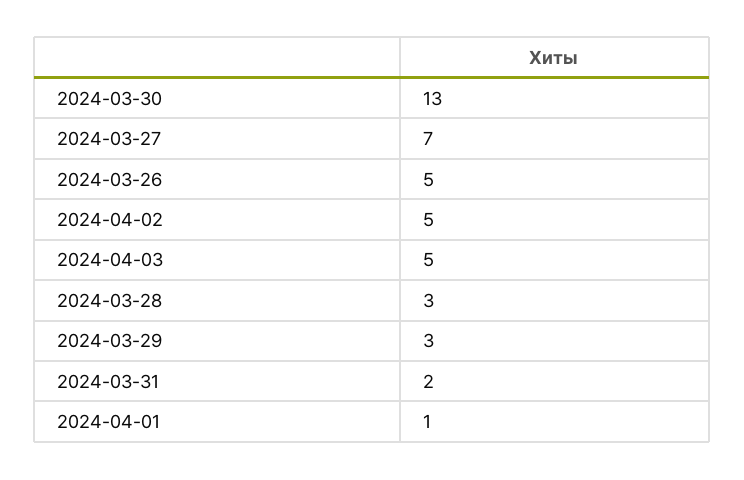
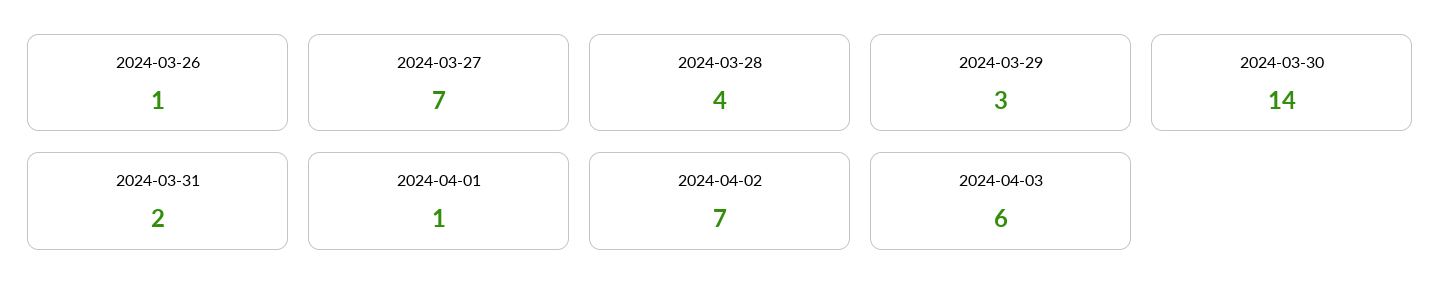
2024-03-30: 13 -> 14
2024-03-26: 5 -> 1
2024-04-02: 5 -> 7
2024-04-03: 5 -> 6
2024-03-28: 3 -> 4

